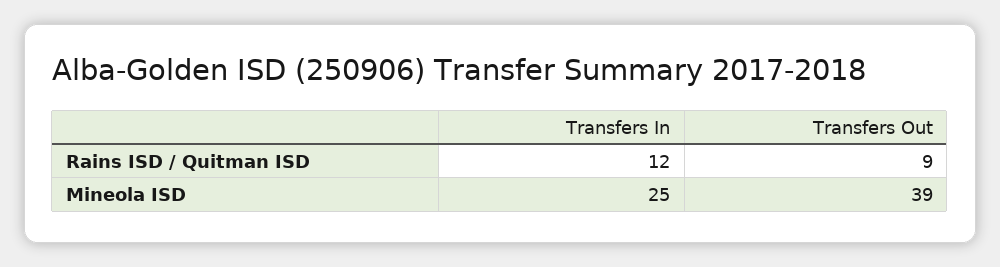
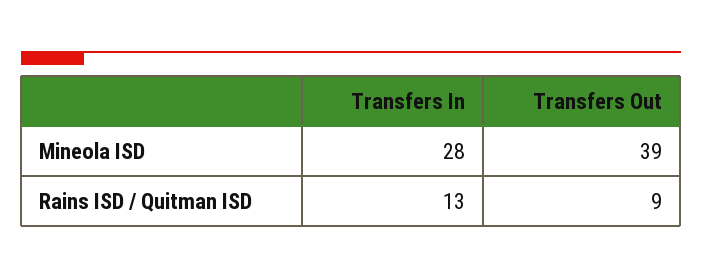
Transfers In, Rains ISD / Quitman ISD: 12 -> 13
Transfers In, Mineola ISD: 25 -> 28

